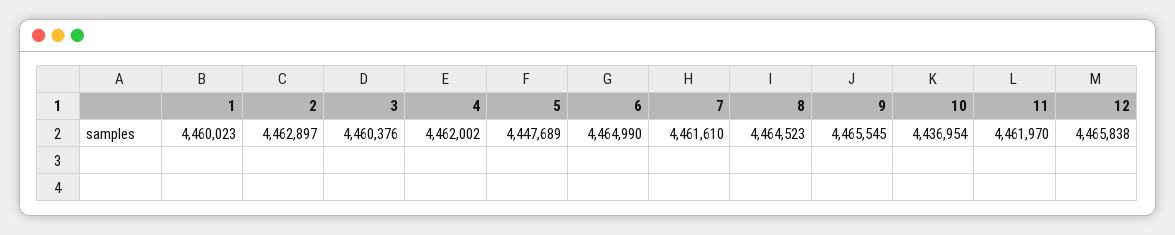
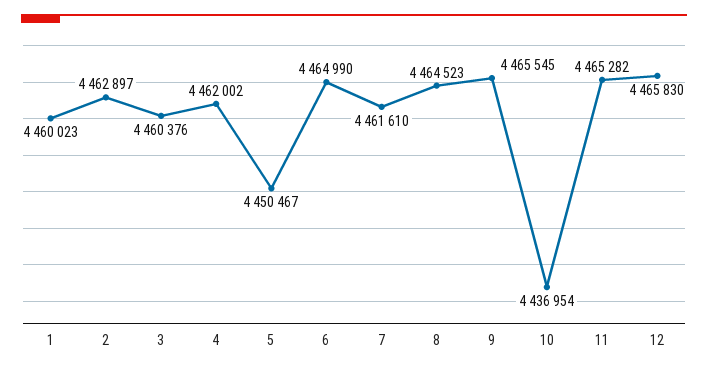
5: 4447689 -> 4450467
11: 4461970 -> 4465282
12: 4465838 -> 4465830

